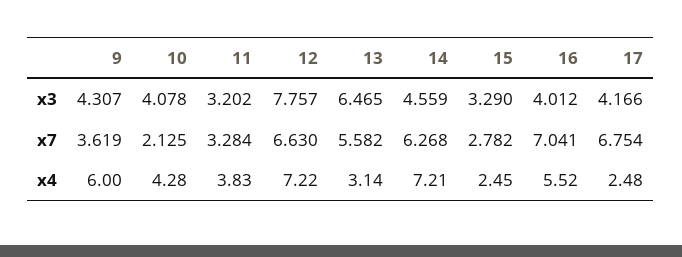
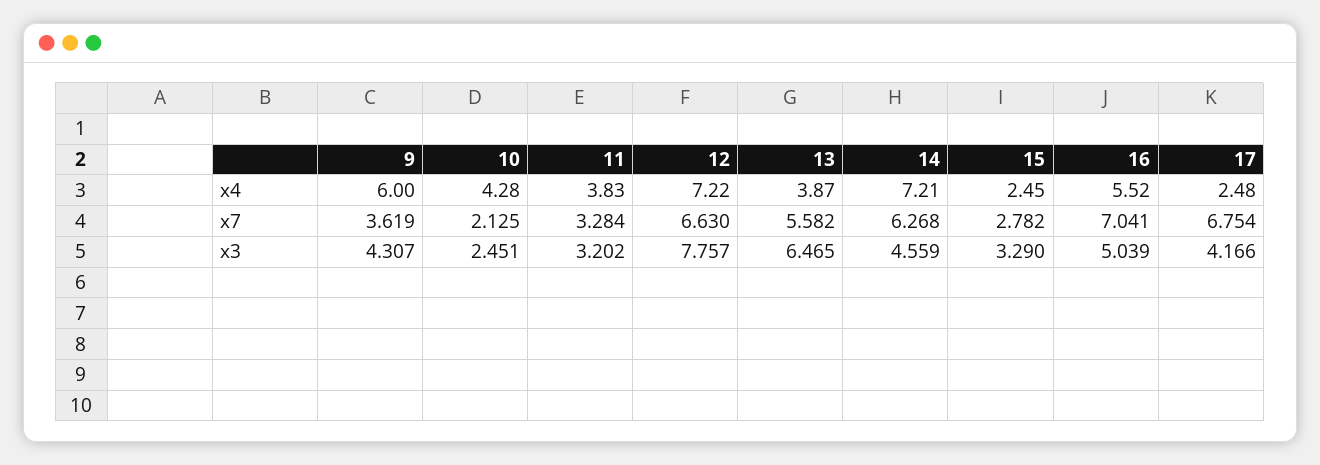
10, x3: 4.078 -> 2.451
16, x3: 4.012 -> 5.039
13, x4: 3.14 -> 3.87

